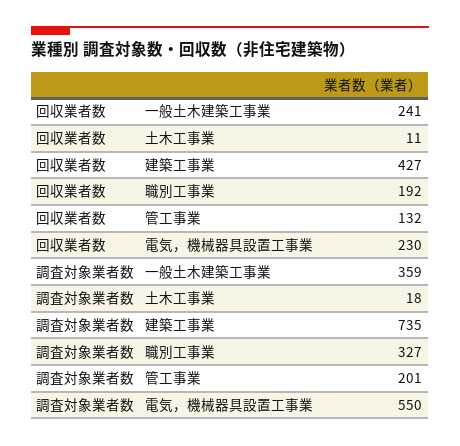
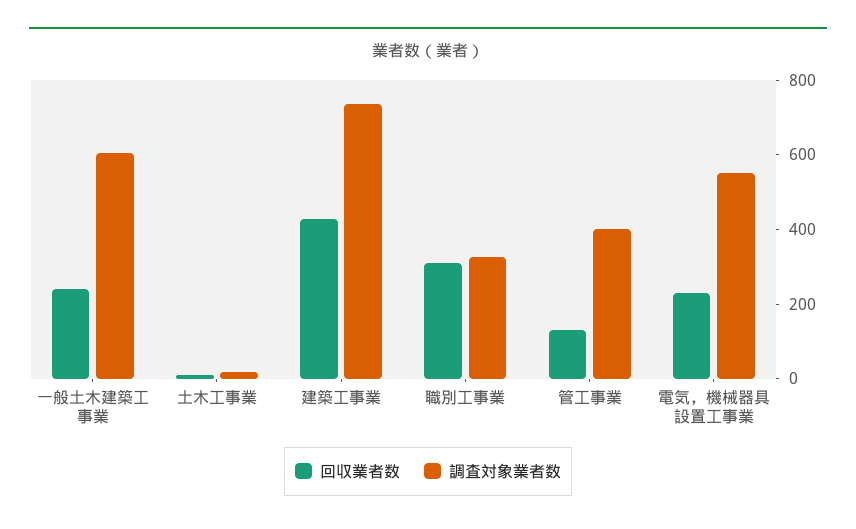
回収業者数, 職別工事業: 192 -> 300
調査対象業者数, 一般土木建築工事業: 359 -> 600
調査対象業者数, 管工事業: 201 -> 400

